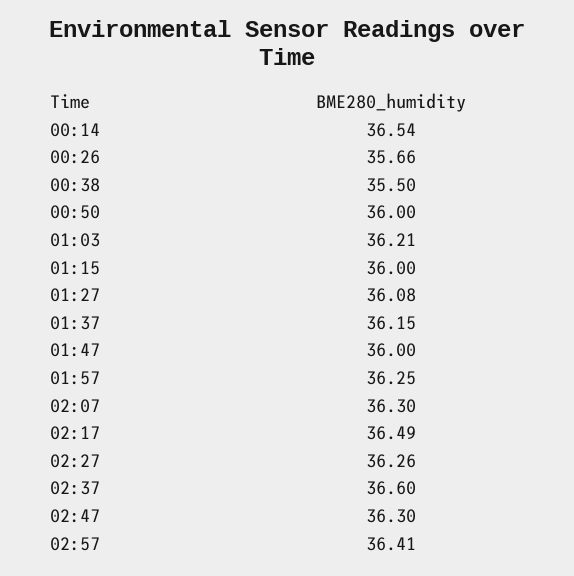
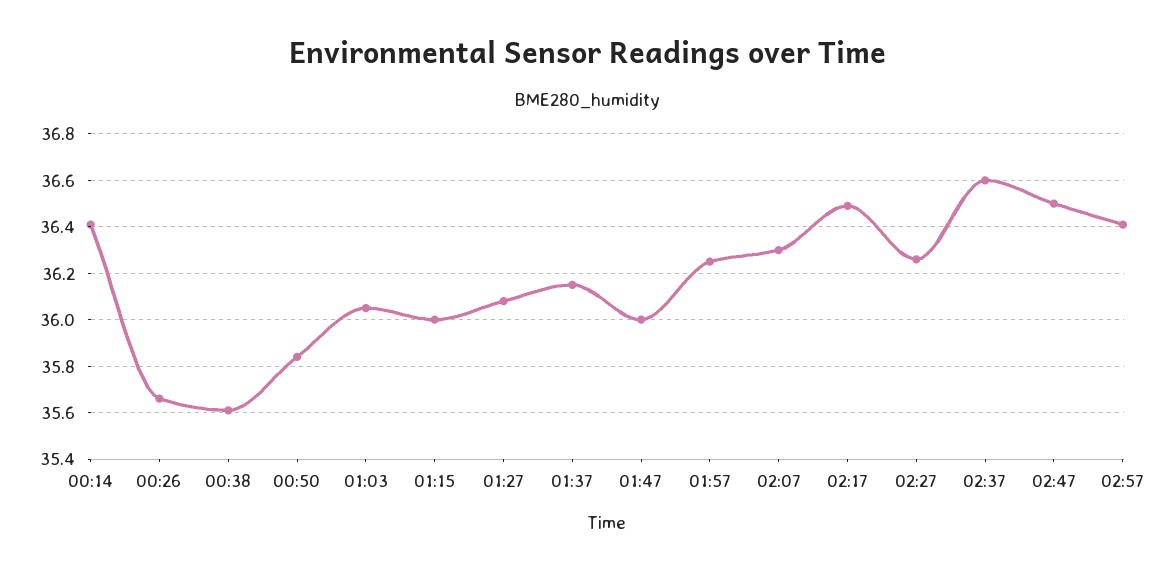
00:14: 36.54 -> 36.4
00:38: 35.5 -> 35.6
00:50: 36 -> 35.85
01:03: 36.21 -> 36.05
02:47: 36.3 -> 36.5

